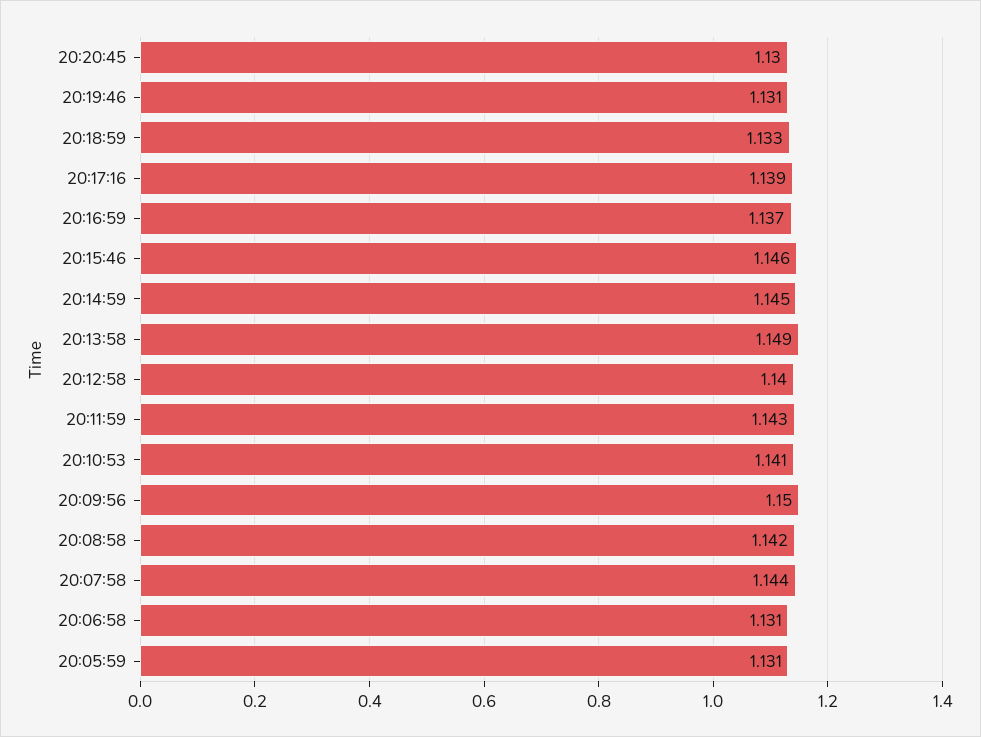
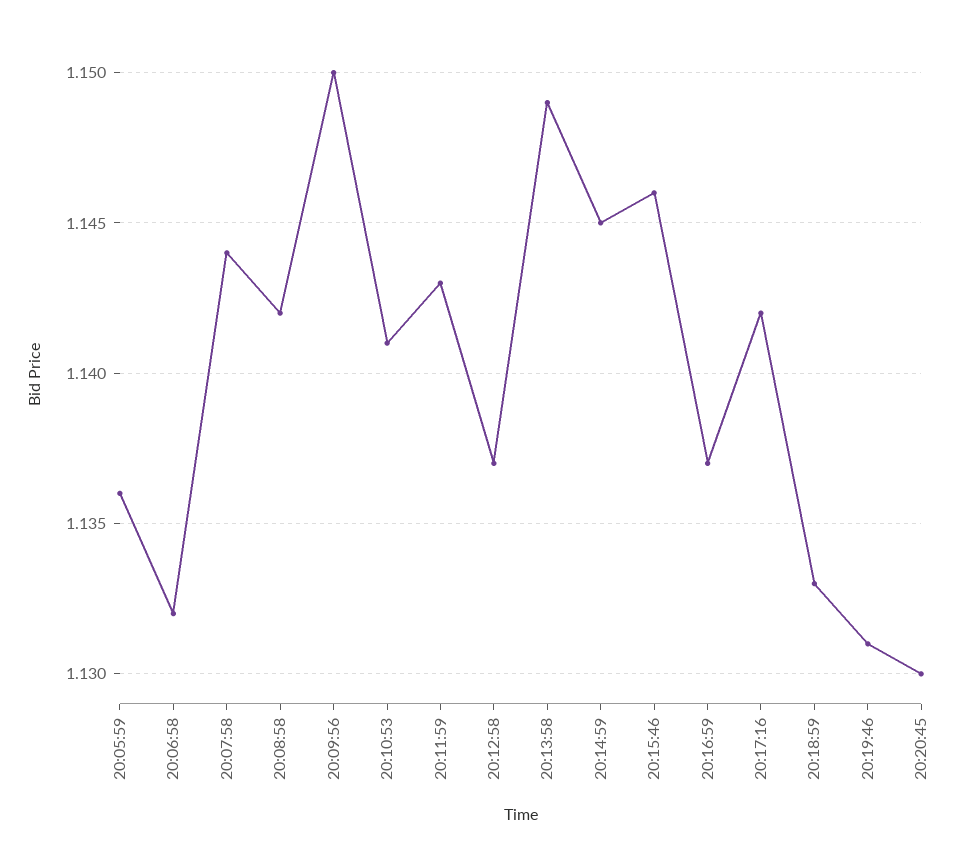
20:17:16: 1.139 -> 1.142
20:12:58: 1.14 -> 1.137
20:06:58: 1.131 -> 1.132
20:05:59: 1.131 -> 1.136

